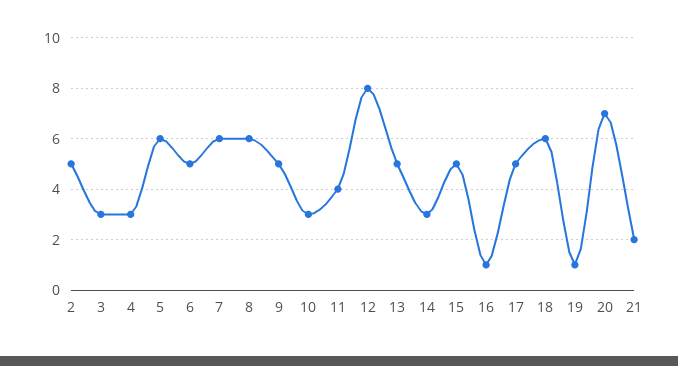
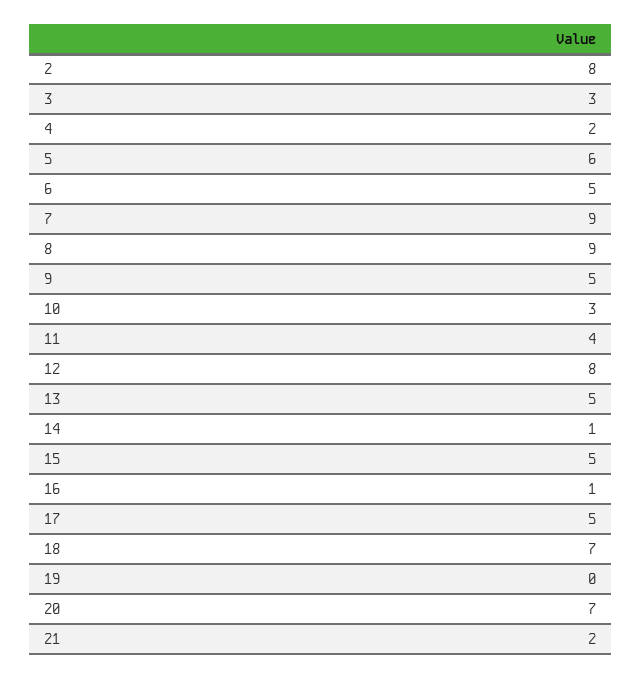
2: 5 -> 8
4: 3 -> 2
7: 6 -> 9
8: 6 -> 9
14: 3 -> 1
18: 6 -> 7
19: 1 -> 0

